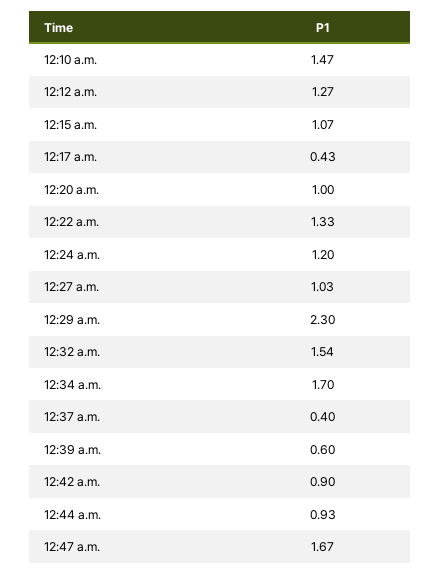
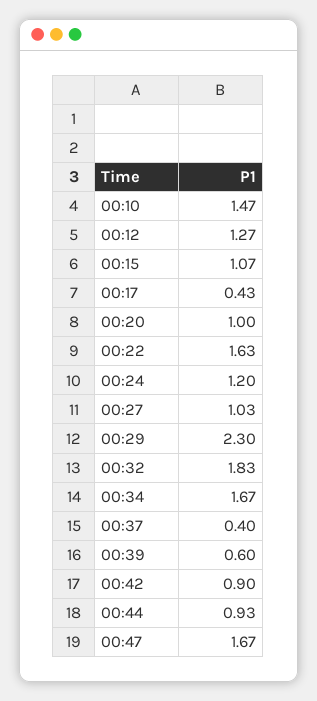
12:22 a.m.: 1.33 -> 1.63
12:32 a.m.: 1.54 -> 1.83
12:34 a.m.: 1.7 -> 1.67

